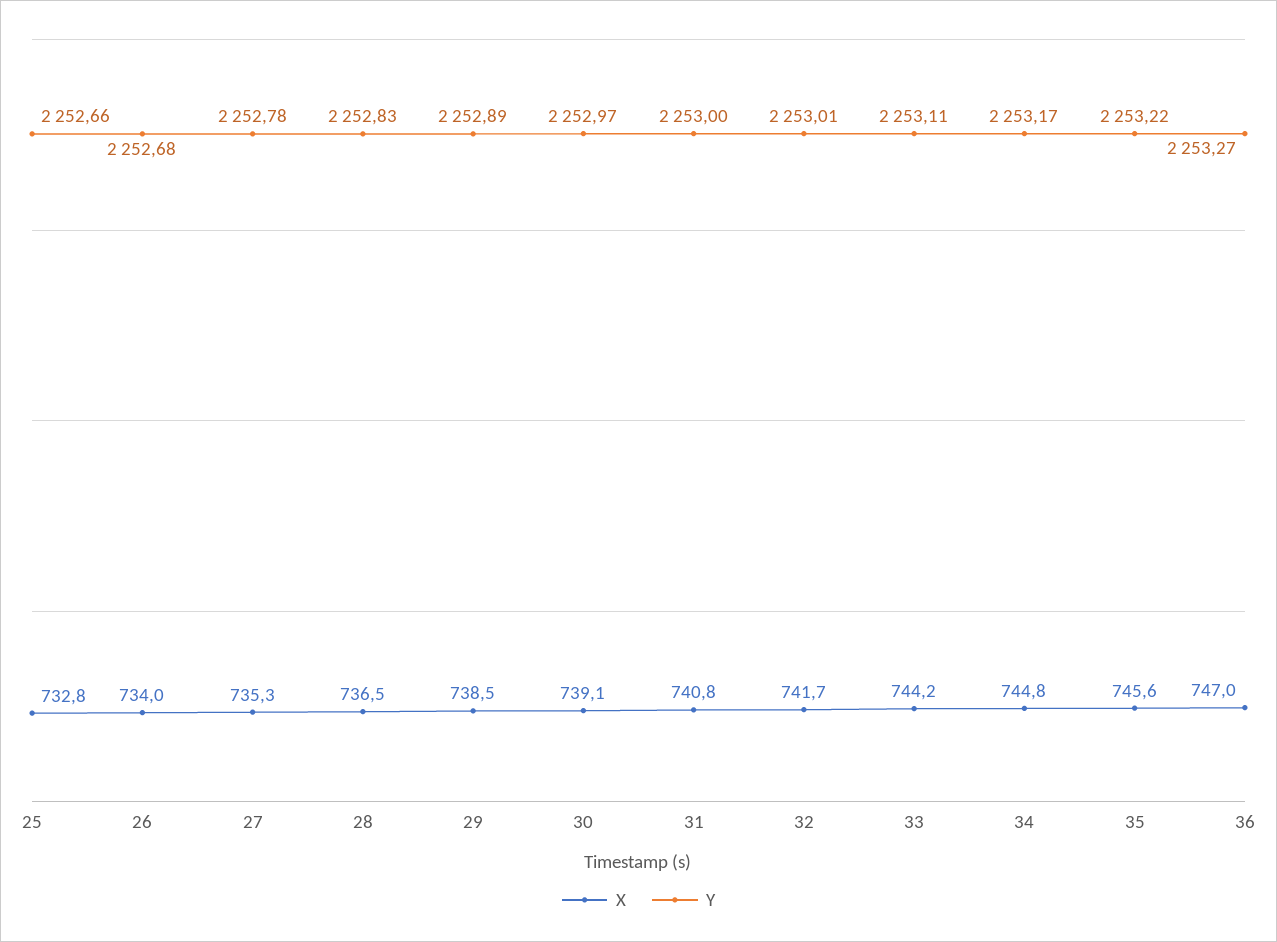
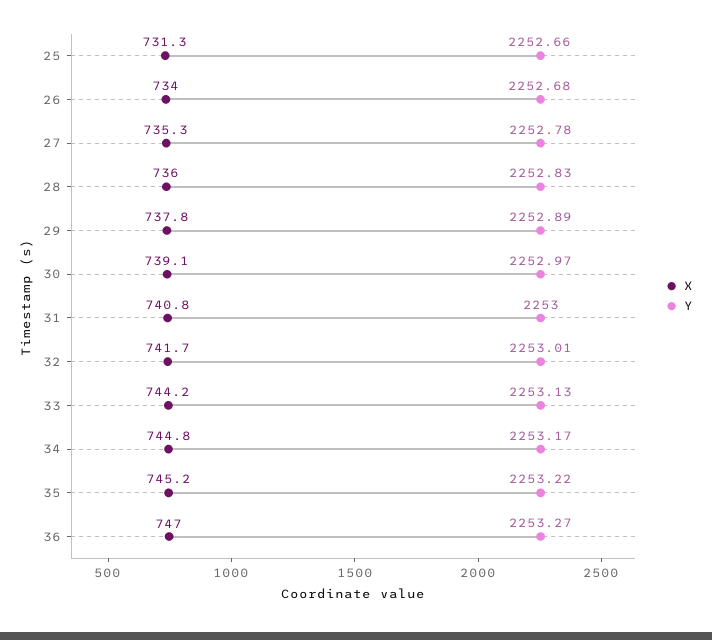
X, 25: 732.8 -> 731.3
X, 28: 736.5 -> 736
X, 29: 738.5 -> 737.8
Y, 33: 2253.11 -> 2253.13
X, 35: 745.6 -> 745.2

